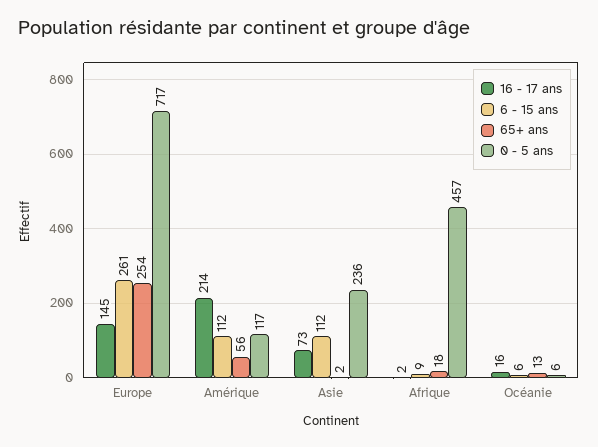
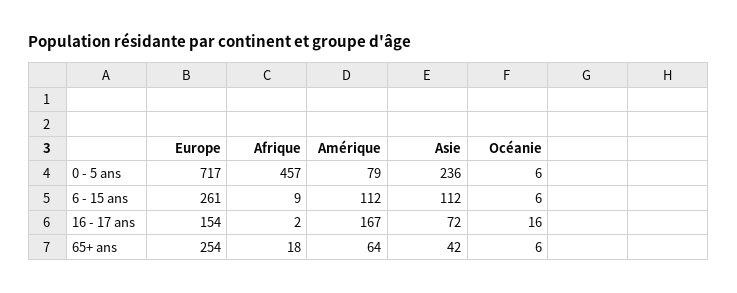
16 - 17 ans, Europe: 145 -> 154
16 - 17 ans, Amérique: 214 -> 167
65+ ans, Amérique: 56 -> 64
0 - 5 ans, Amérique: 117 -> 79
16 - 17 ans, Asie: 73 -> 72
65+ ans, Asie: 2 -> 42
65+ ans, Océanie: 13 -> 6

